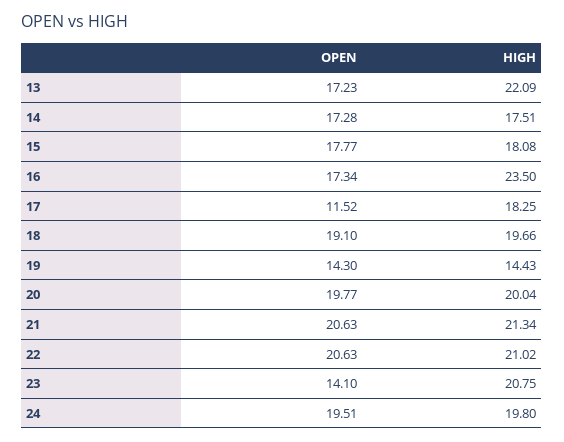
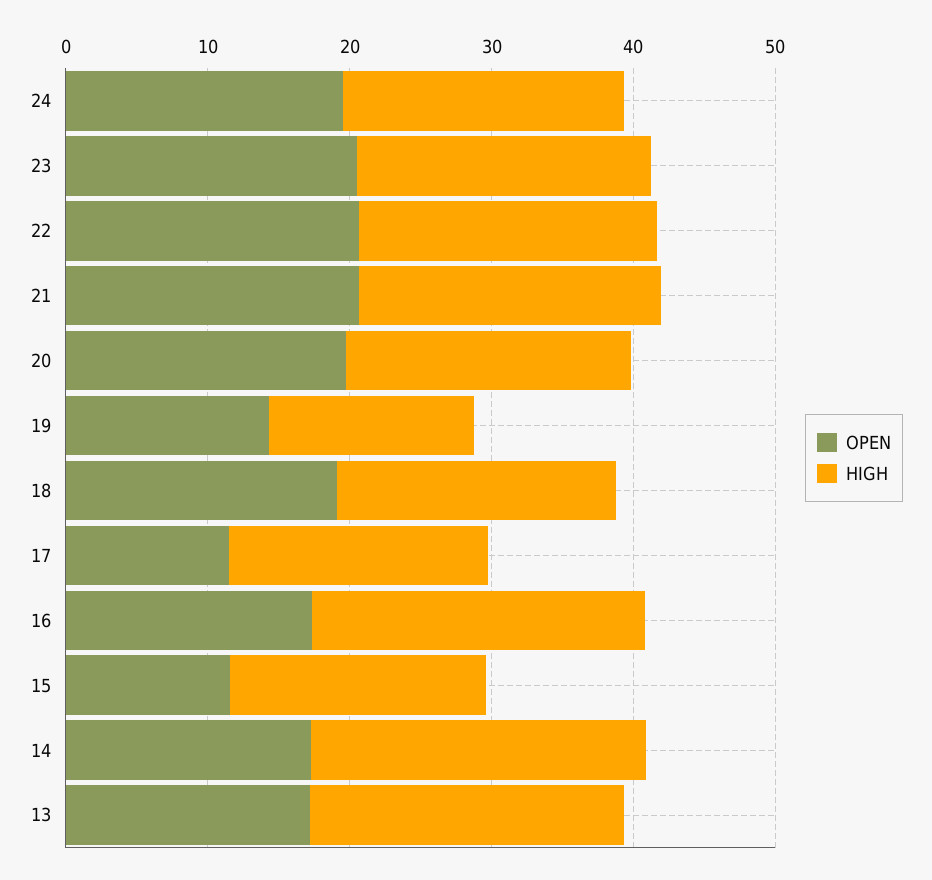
HIGH, 14: 17.51 -> 24
OPEN, 15: 17.77 -> 12
OPEN, 23: 14.1 -> 20

